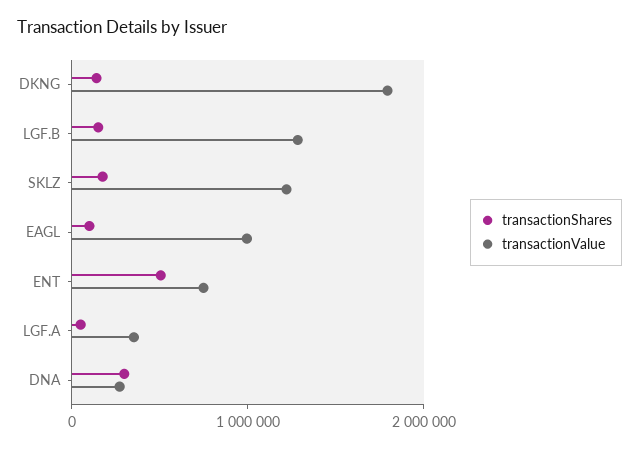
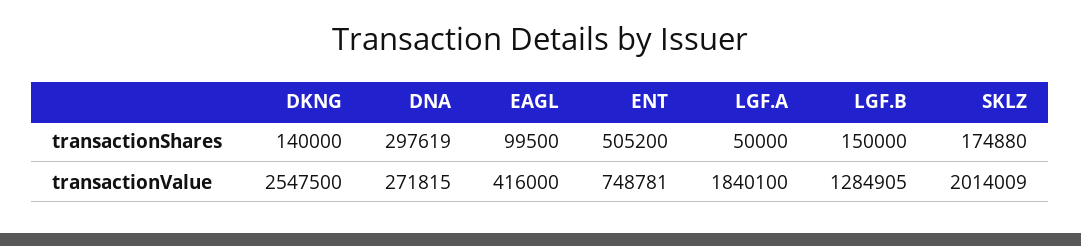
transactionValue, DKNG: 1800000 -> 2547500
transactionValue, SKLZ: 1200000 -> 2014009
transactionValue, EAGL: 1000000 -> 416000
transactionValue, LGF.A: 400000 -> 1840100

